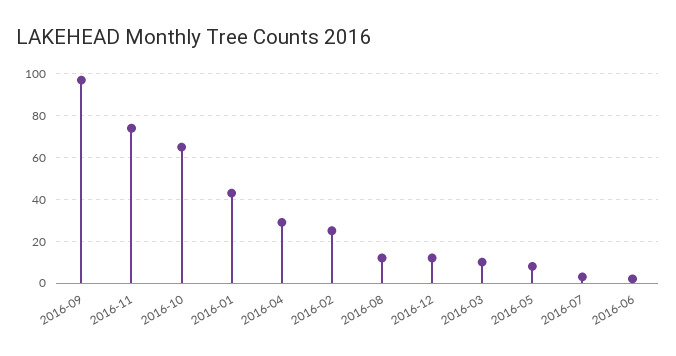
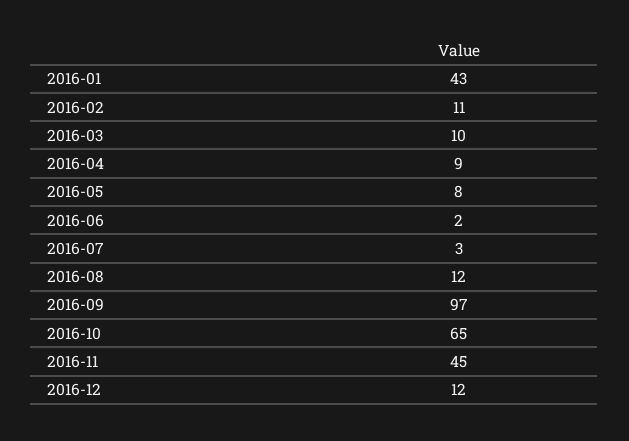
2016-11: 75 -> 45
2016-04: 30 -> 9
2016-02: 25 -> 11

